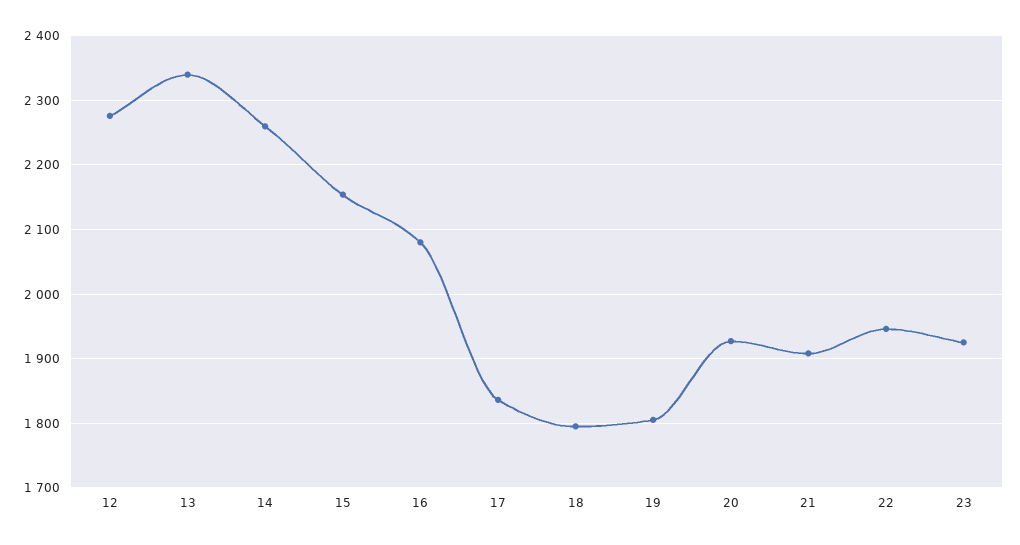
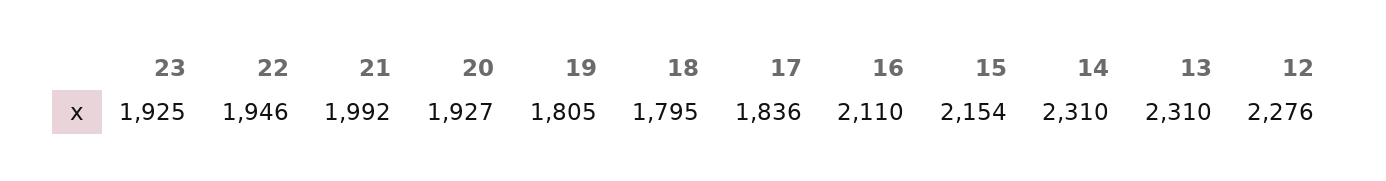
13: 2340 -> 2310
14: 2260 -> 2310
16: 2080 -> 2110
21: 1910 -> 1992

